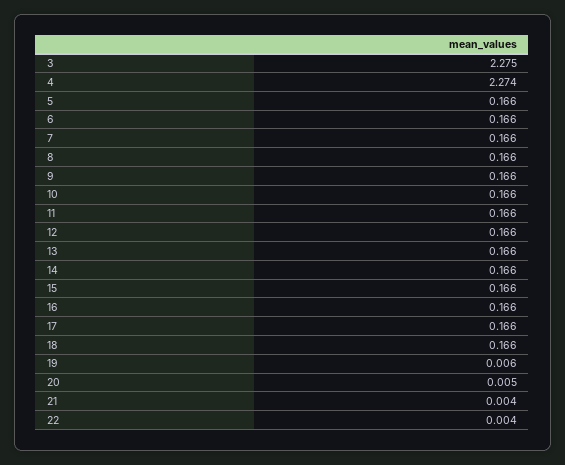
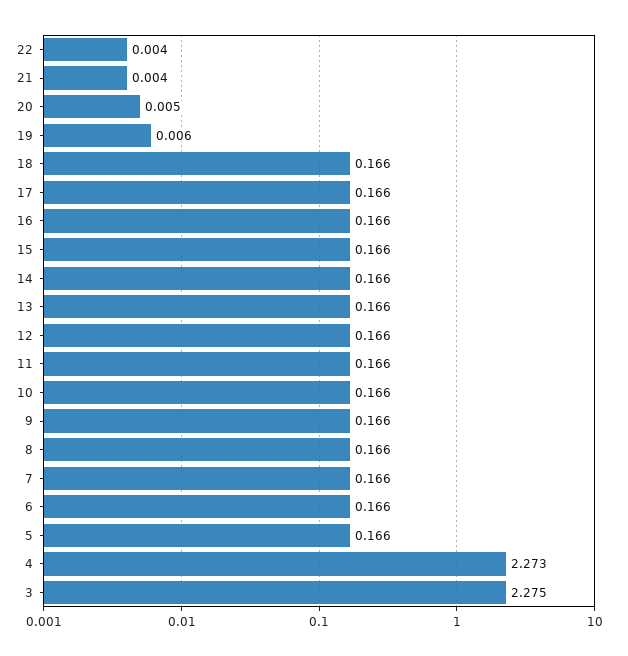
4: 2.274 -> 2.273

